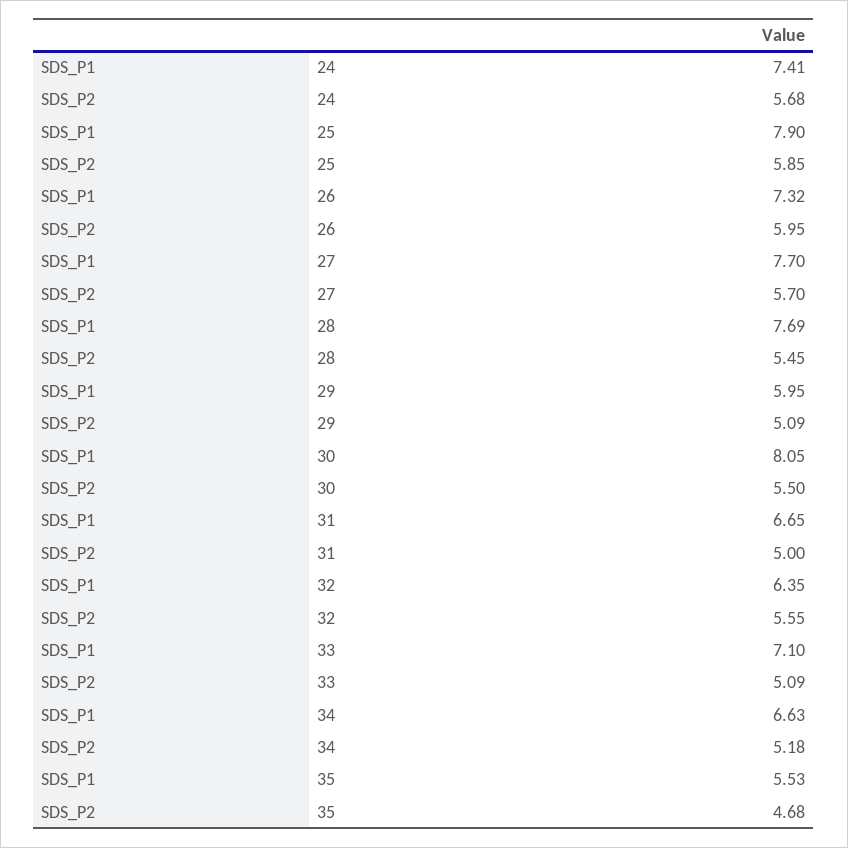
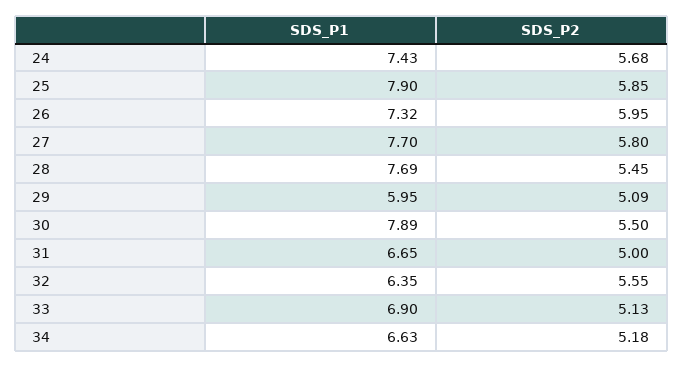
SDS_P1, 24: 7.41 -> 7.43
SDS_P2, 27: 5.7 -> 5.8
SDS_P1, 30: 8.05 -> 7.89
SDS_P1, 33: 7.1 -> 6.9
SDS_P2, 33: 5.09 -> 5.13
SDS_P1, 35: 5.53 -> none
SDS_P2, 35: 4.68 -> none

